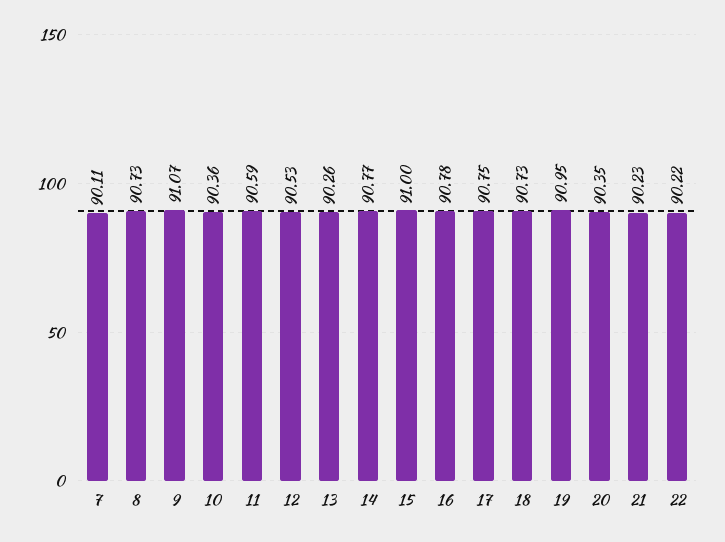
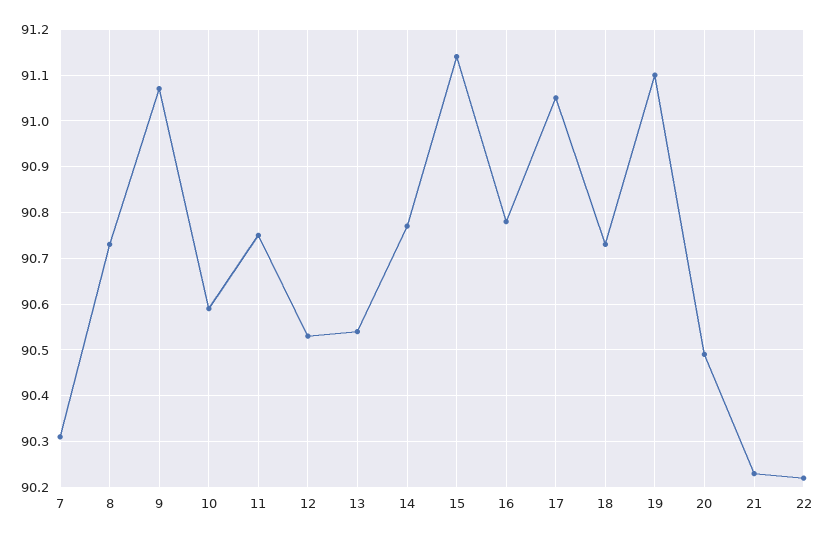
7: 90.11 -> 90.3
10: 90.36 -> 90.6
11: 90.59 -> 90.75
13: 90.26 -> 90.55
15: 91 -> 91.15
17: 90.75 -> 91.05
19: 90.95 -> 91.1
20: 90.35 -> 90.5

